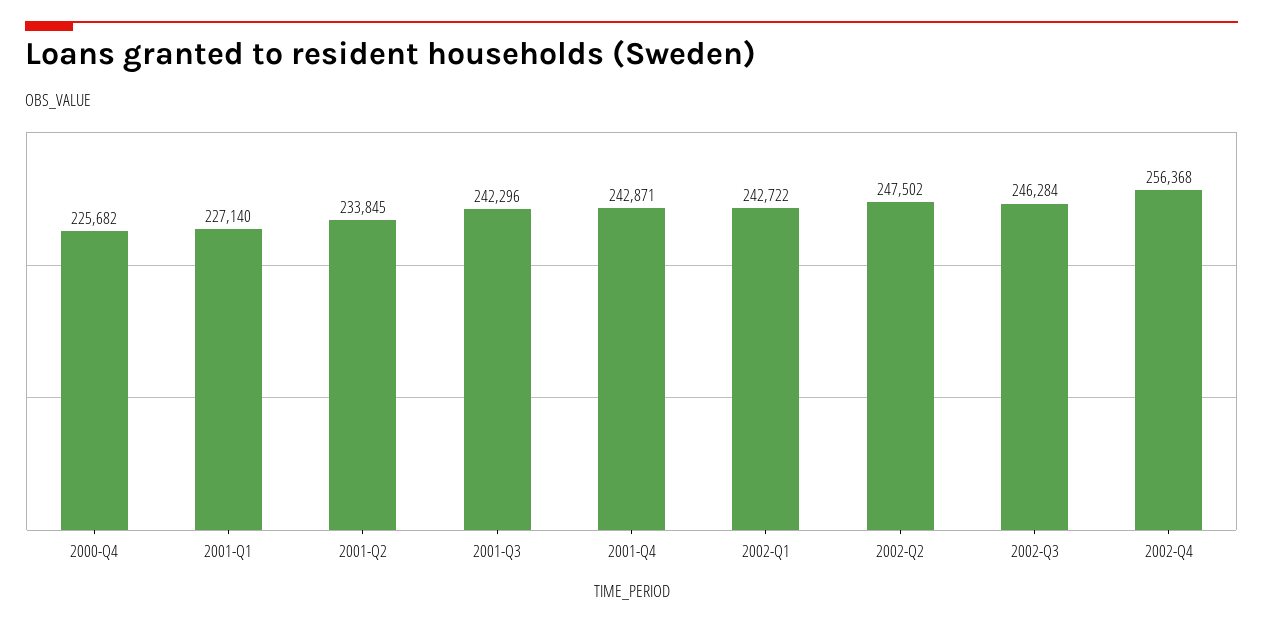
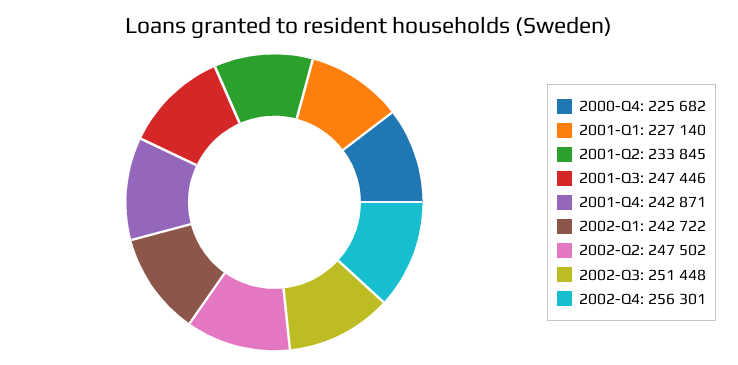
2001-Q3: 242296 -> 247446
2002-Q3: 246284 -> 251448
2002-Q4: 256368 -> 256301

